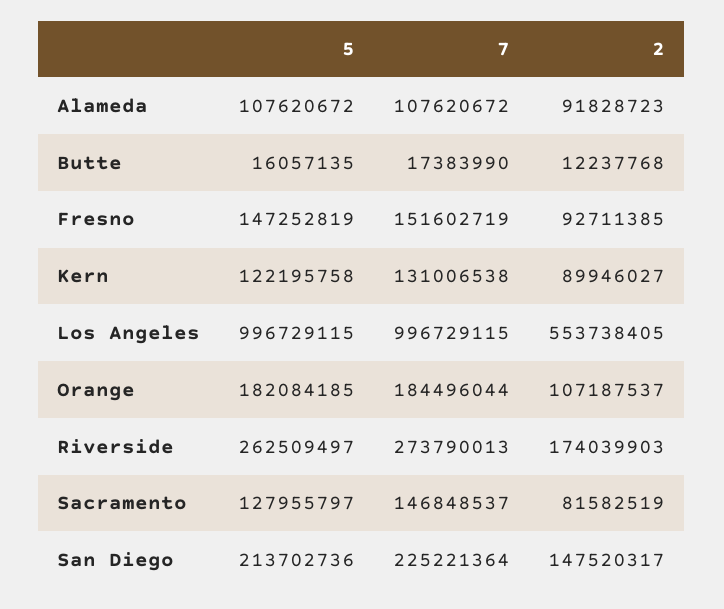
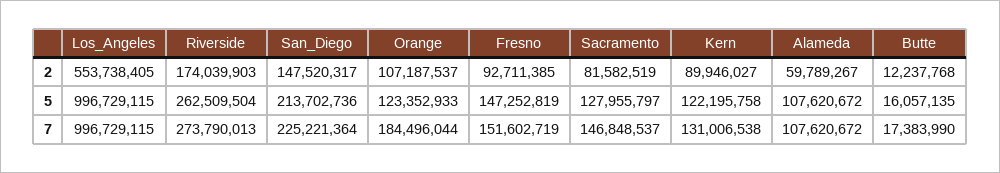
2, Alameda: 91828723 -> 59789267
5, Orange: 182084185 -> 123352933
5, Riverside: 262509497 -> 262509504

